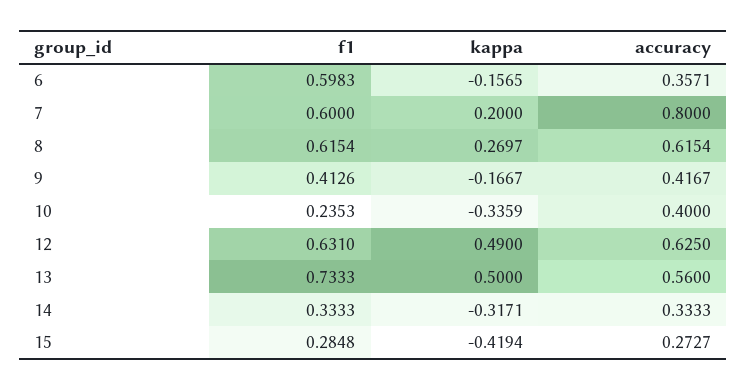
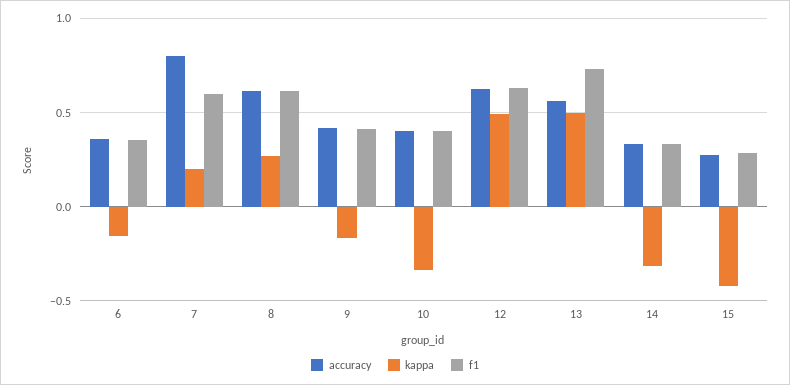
f1, 6: 0.5983 -> 0.35
f1, 10: 0.2353 -> 0.4

